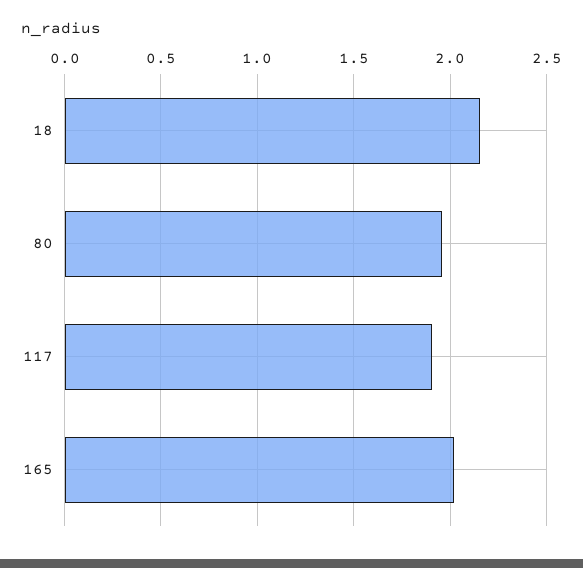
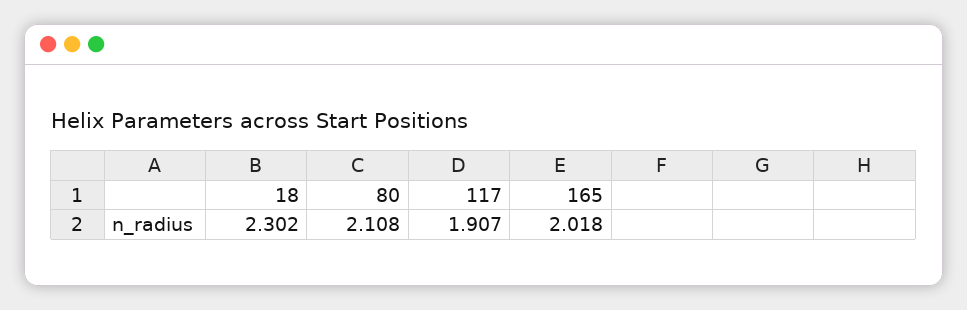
18: 2.15 -> 2.302
80: 1.95 -> 2.108

